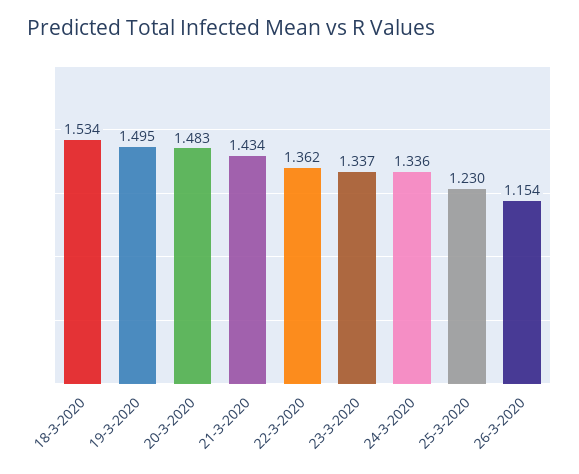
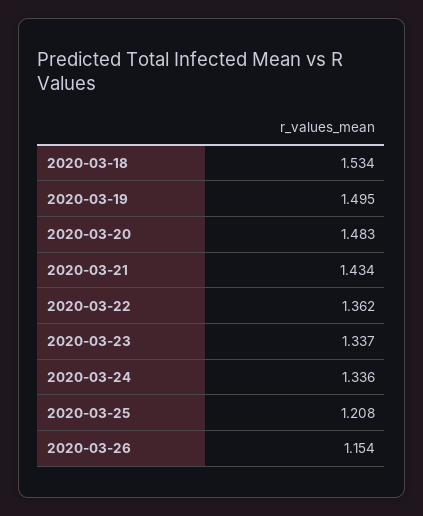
25-3-2020: 1.23 -> 1.208

